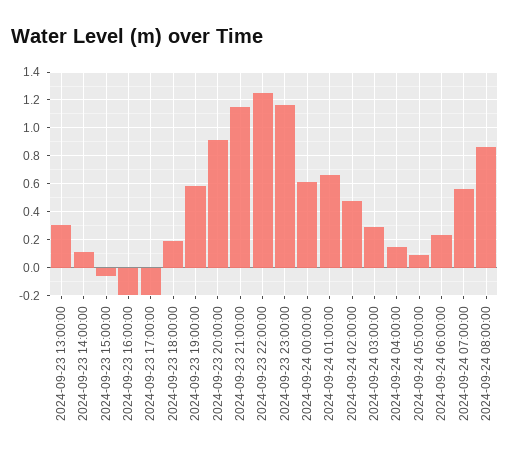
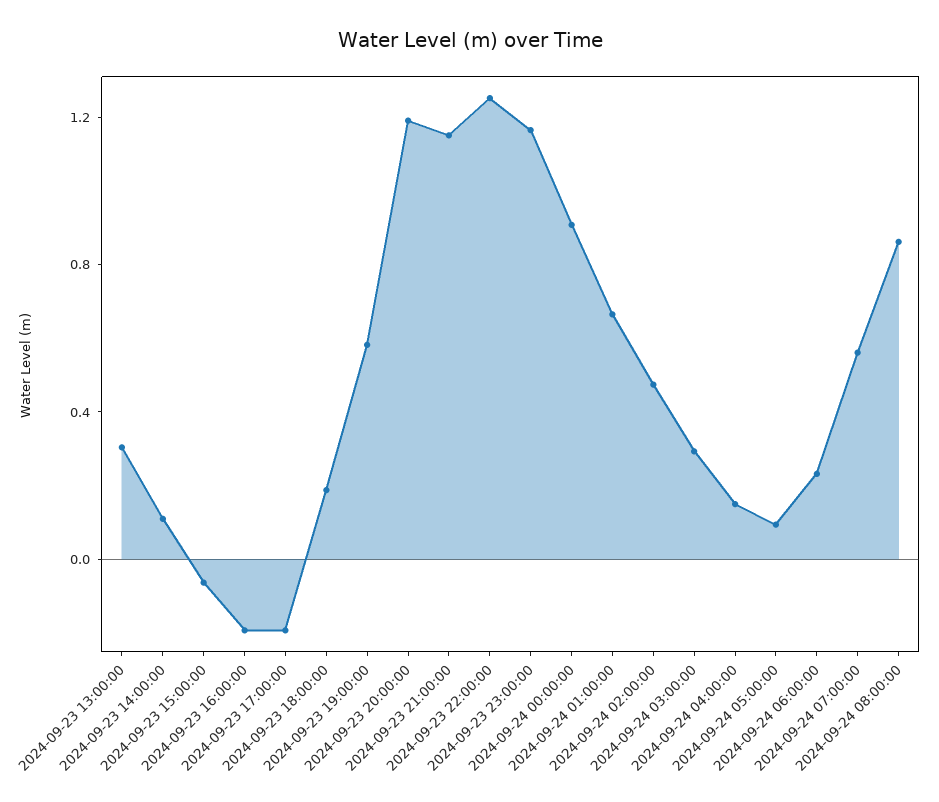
2024-09-23 20:00:00: 0.9 -> 1.2
2024-09-24 00:00:00: 0.6 -> 0.9

